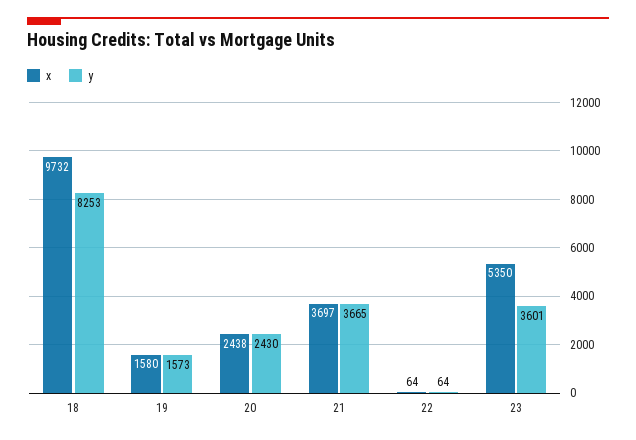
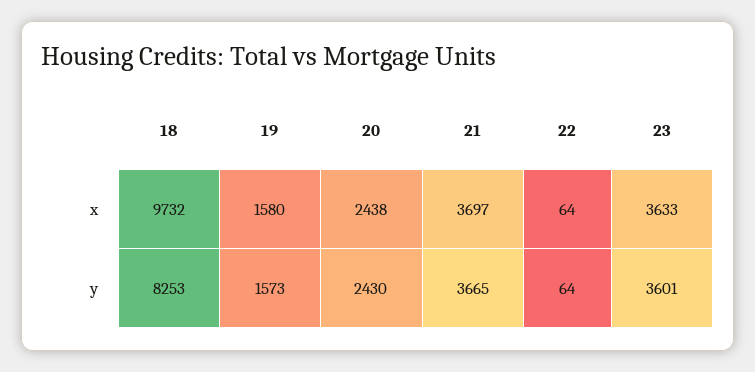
x, 23: 5350 -> 3633

